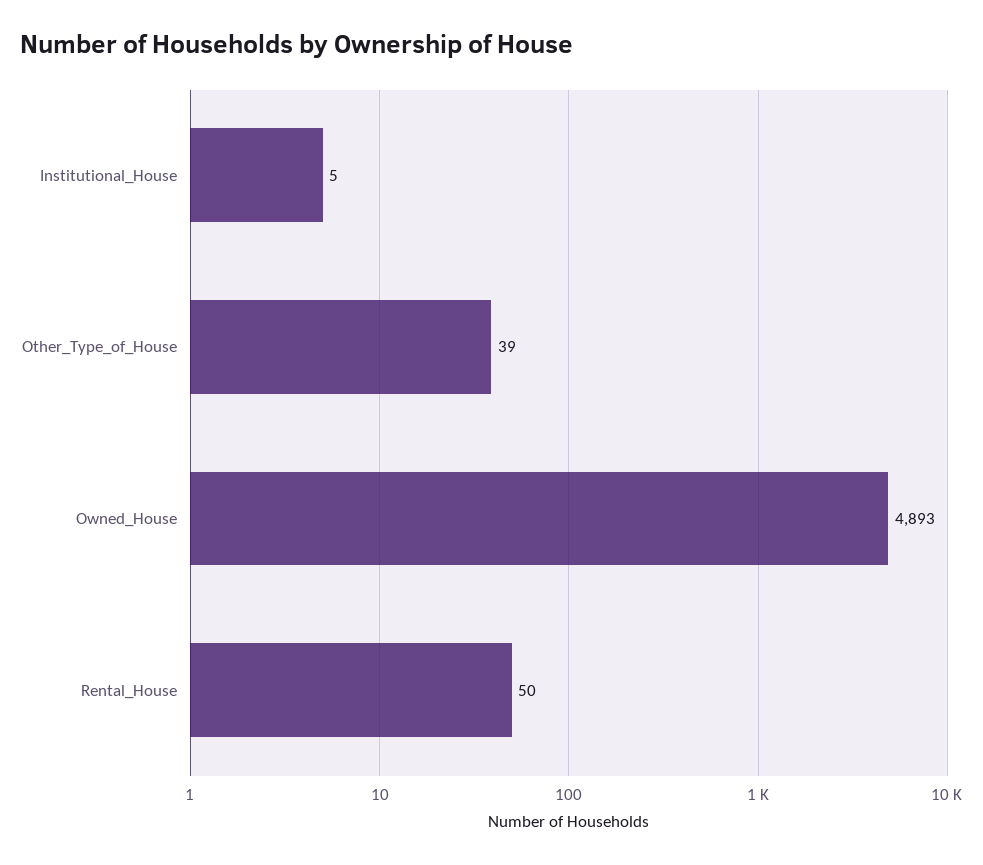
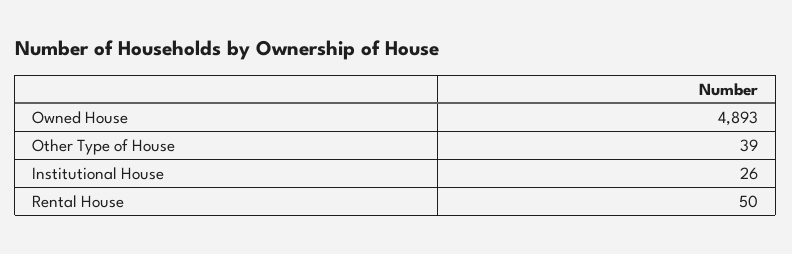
Institutional_House: 5 -> 26

